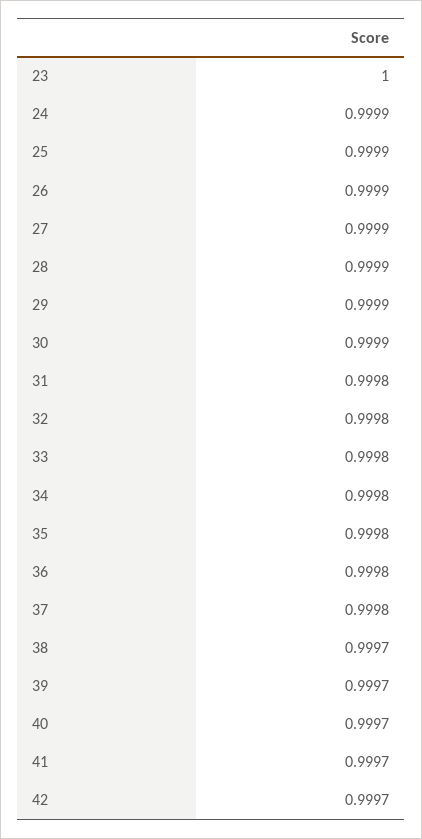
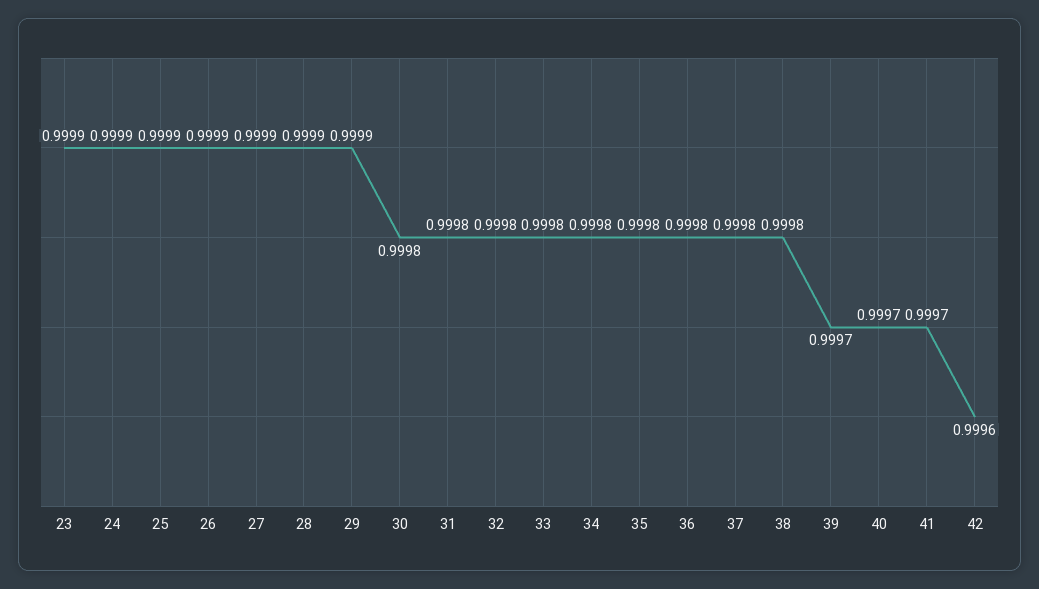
23: 1 -> 0.9999
30: 0.9999 -> 0.9998
38: 0.9997 -> 0.9998
42: 0.9997 -> 0.9996

